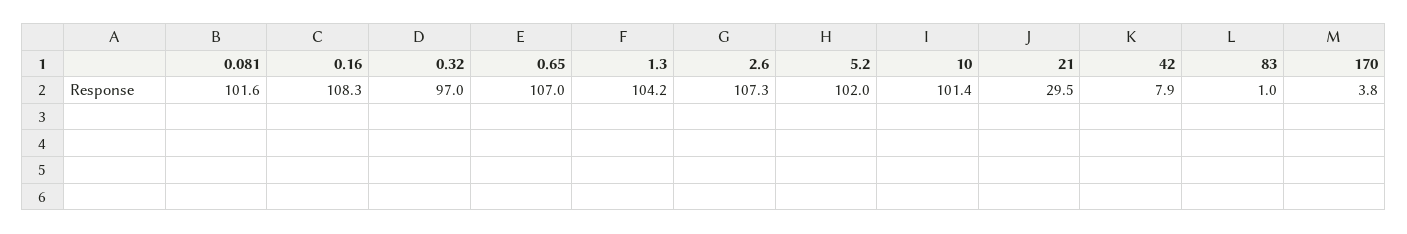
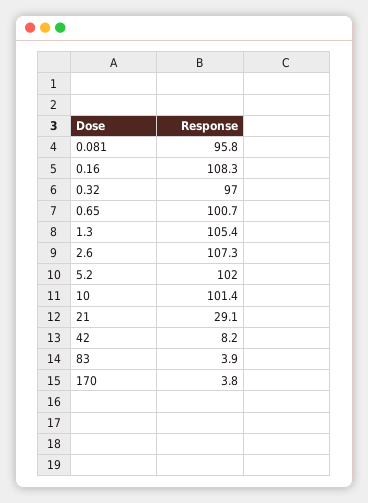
0.081: 101.6 -> 95.8
0.65: 107 -> 100.7
1.3: 104.2 -> 105.4
21: 29.5 -> 29.1
42: 7.9 -> 8.2
83: 1 -> 3.9

